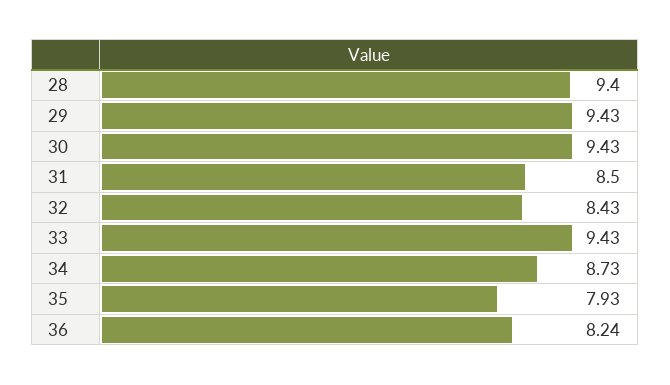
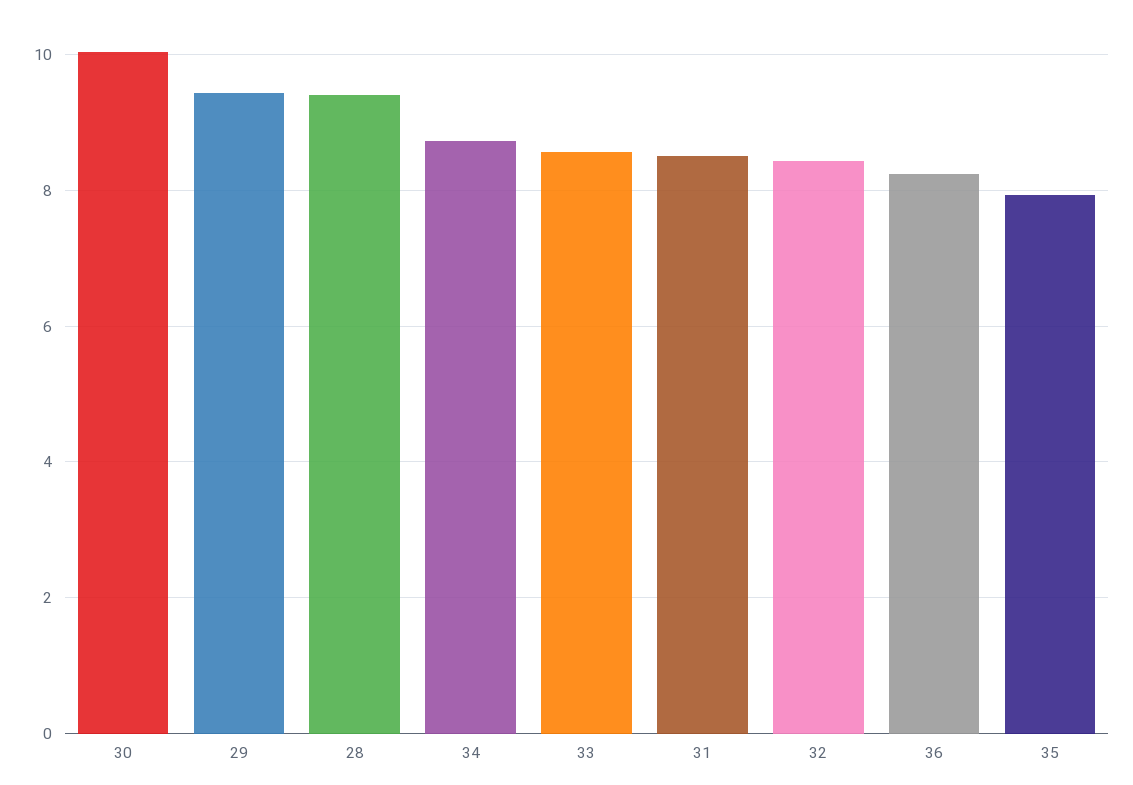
30: 9.43 -> 10
33: 9.43 -> 8.6

